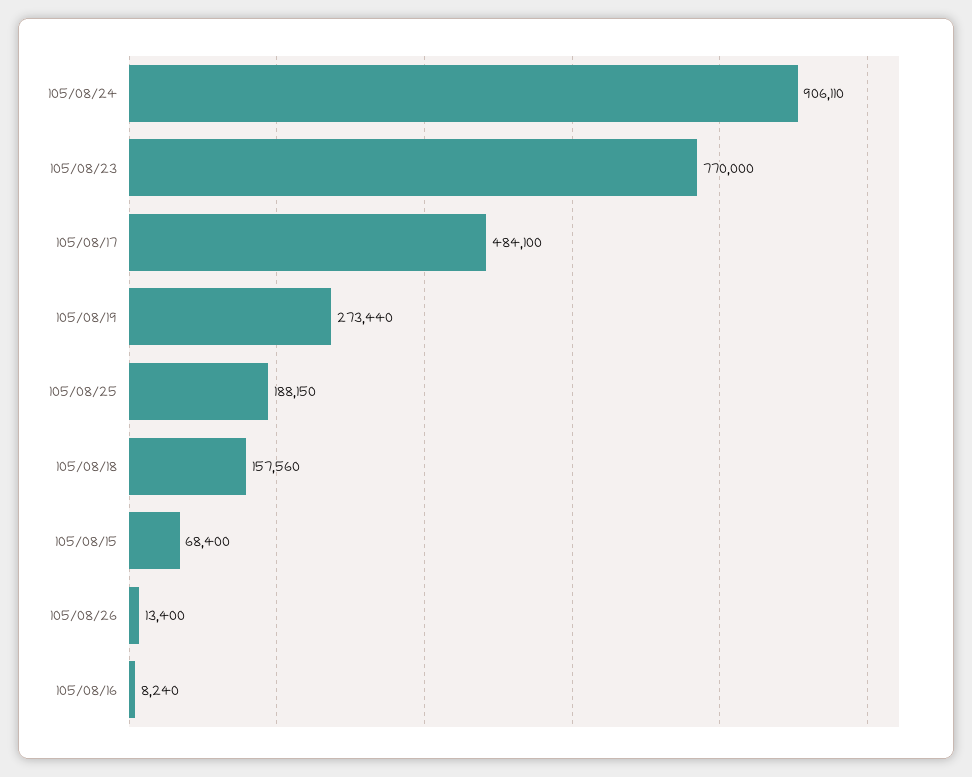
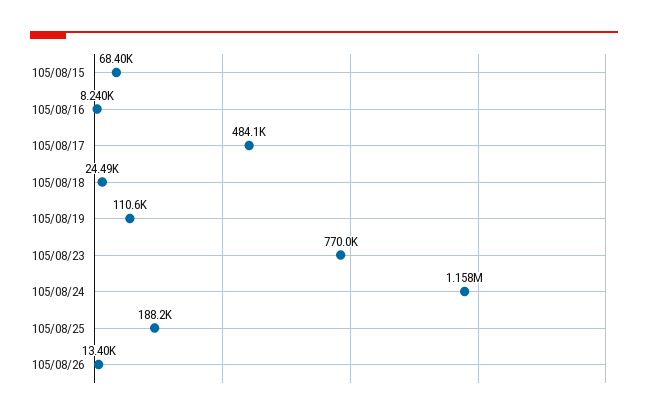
105/08/24: 906110 -> 1158000
105/08/19: 273440 -> 110600
105/08/18: 157560 -> 24490

